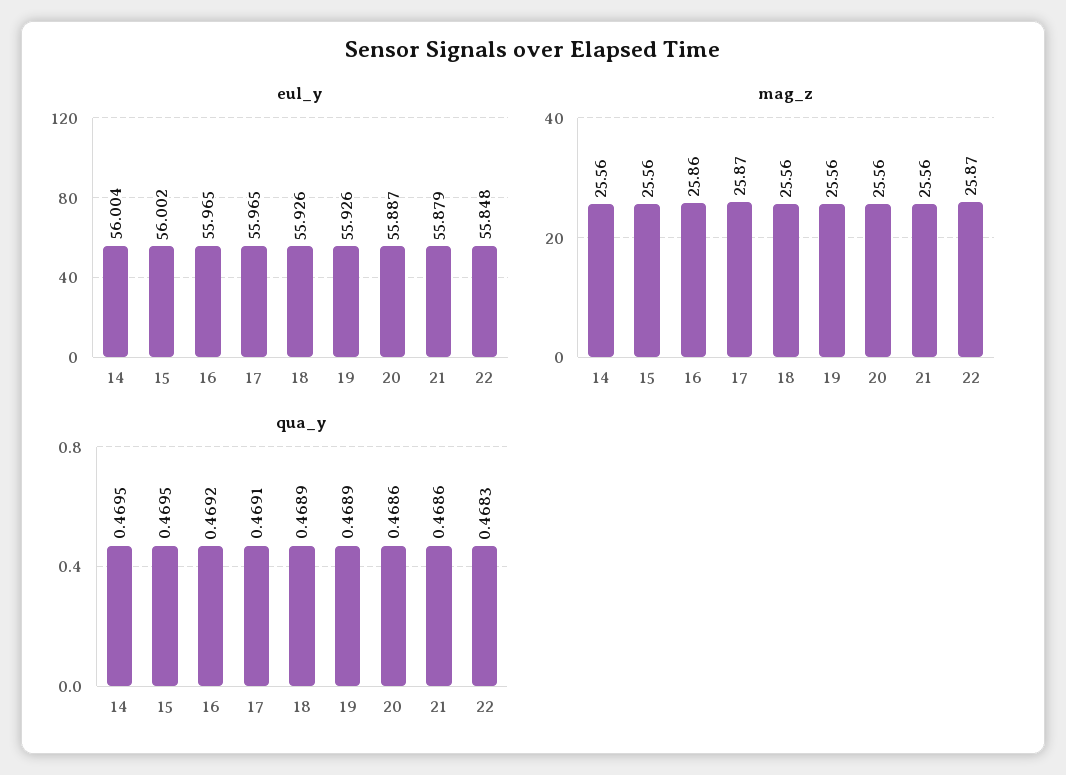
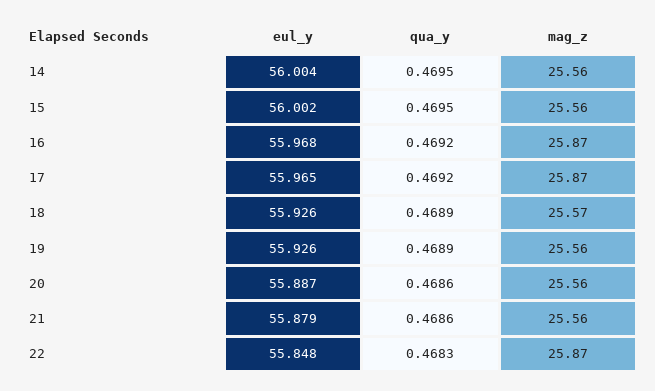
eul_y, 16: 55.965 -> 55.968
mag_z, 16: 25.86 -> 25.87
mag_z, 18: 25.56 -> 25.57
qua_y, 17: 0.4691 -> 0.4692

